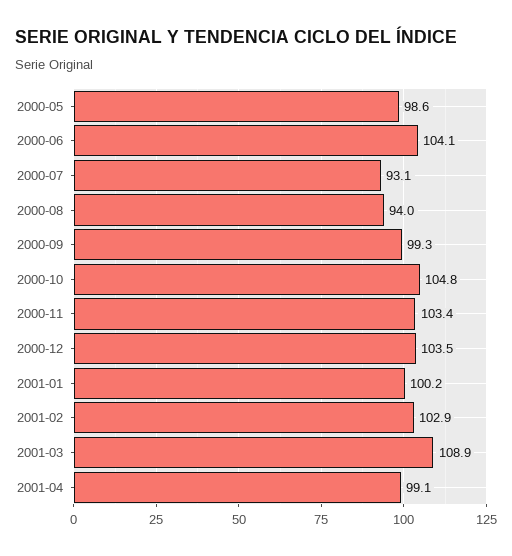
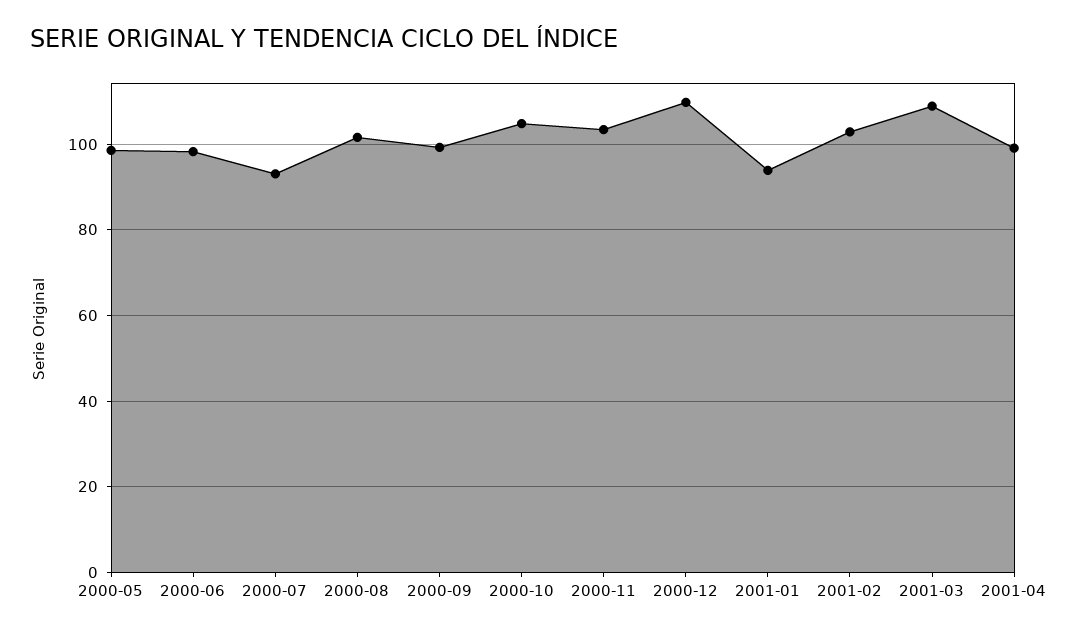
2000-06: 104.1 -> 98
2000-08: 94 -> 102
2000-12: 103.5 -> 110
2001-01: 100.2 -> 94

